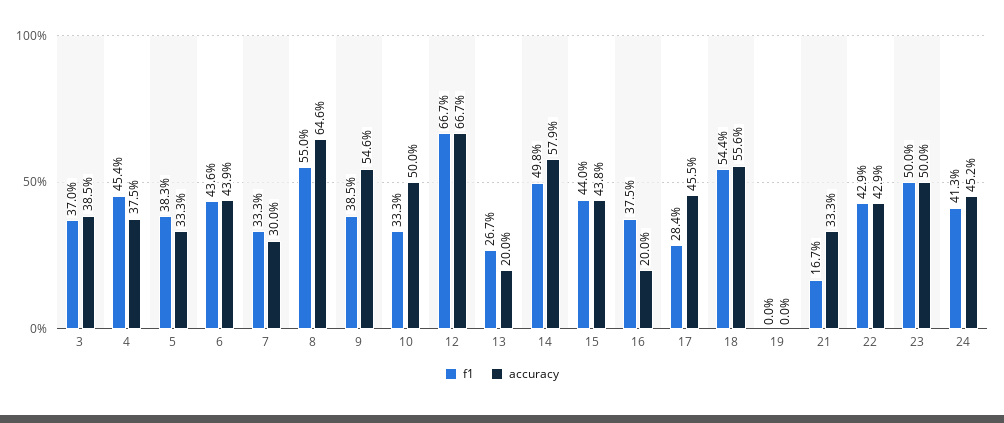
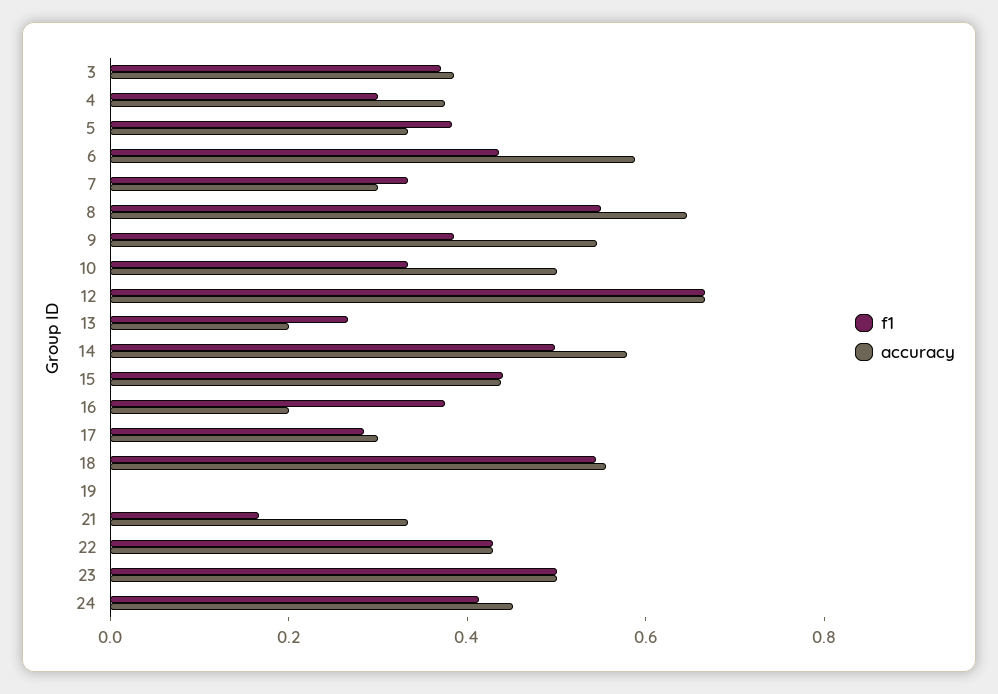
f1, 4: 0.454 -> 0.3
accuracy, 6: 0.439 -> 0.6
accuracy, 17: 0.455 -> 0.3

